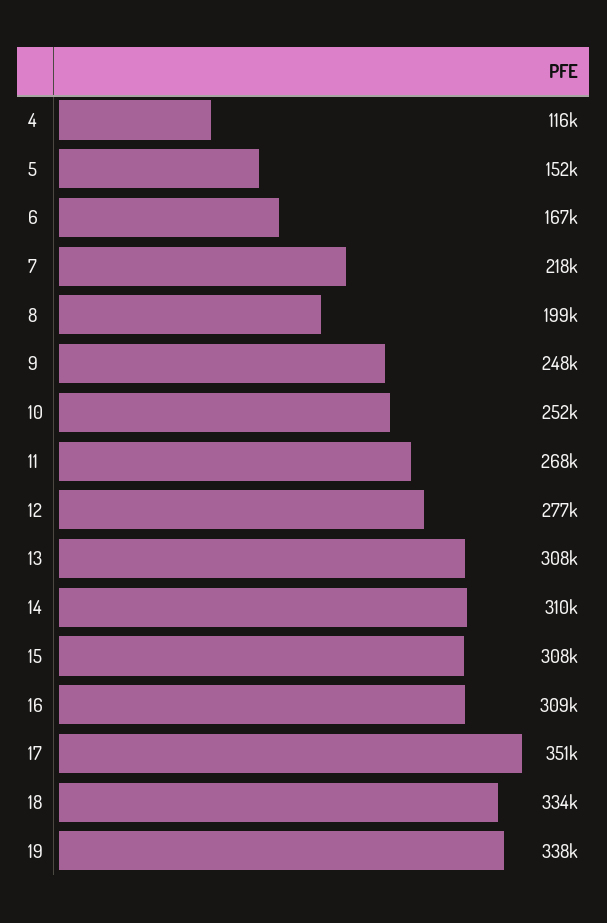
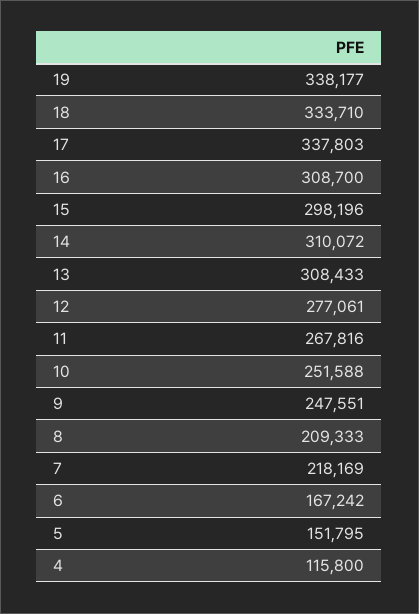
8: 199000 -> 209333
15: 308000 -> 298196
17: 351000 -> 337803

